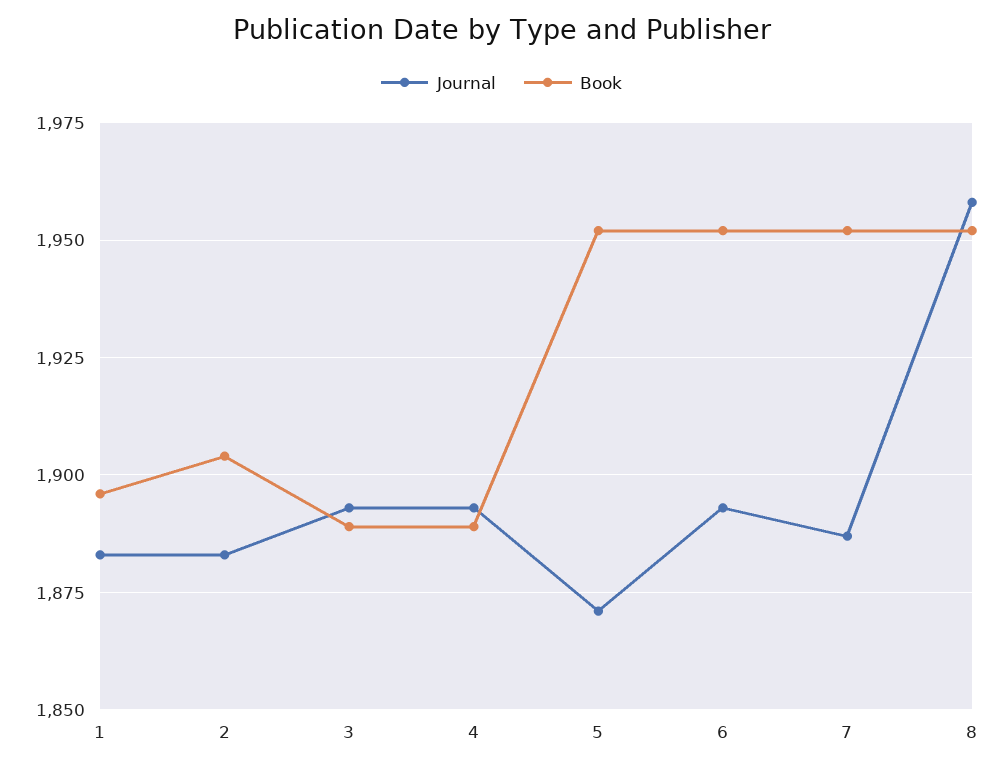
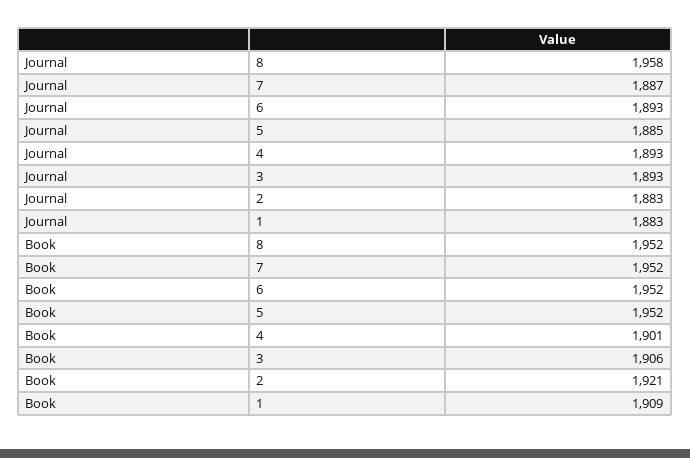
Book, 1: 1895 -> 1909
Book, 2: 1905 -> 1921
Book, 3: 1890 -> 1906
Book, 4: 1890 -> 1901
Journal, 5: 1870 -> 1885

